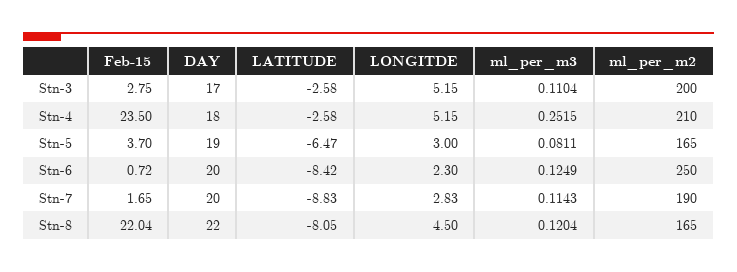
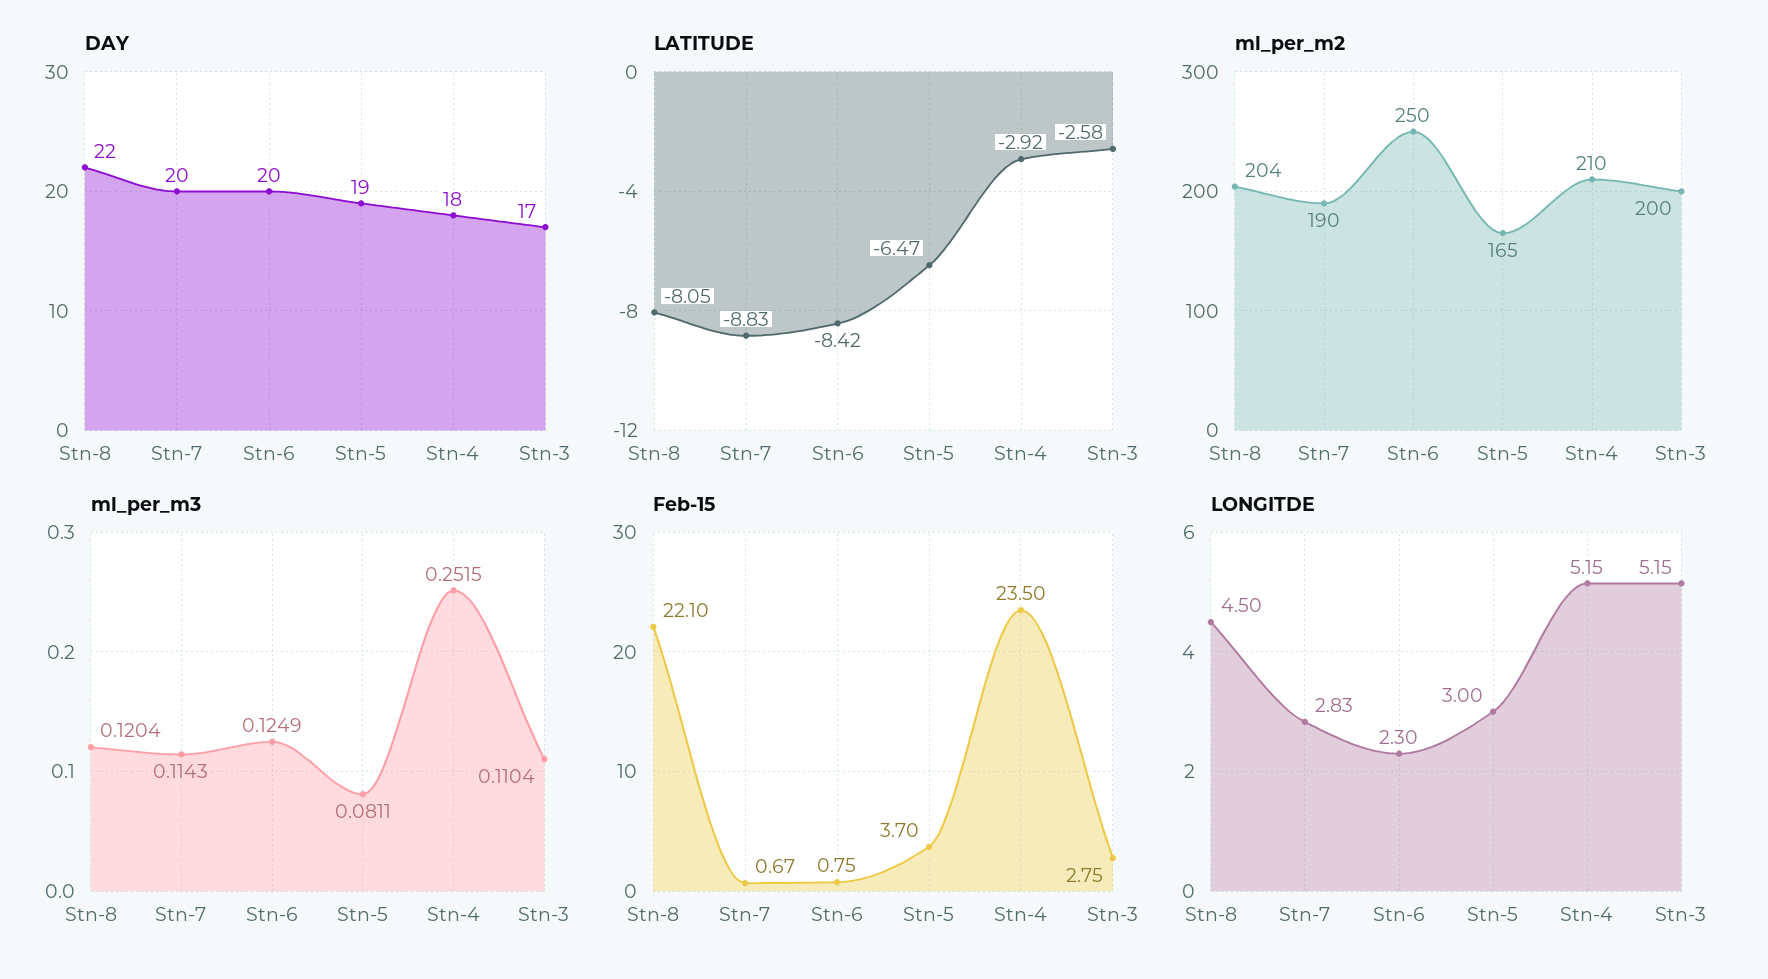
LATITUDE, Stn-4: -2.58 -> -2.92
Feb-15, Stn-6: 0.72 -> 0.75
Feb-15, Stn-7: 1.65 -> 0.67
Feb-15, Stn-8: 22.04 -> 22.1
ml_per_m2, Stn-8: 165 -> 204

